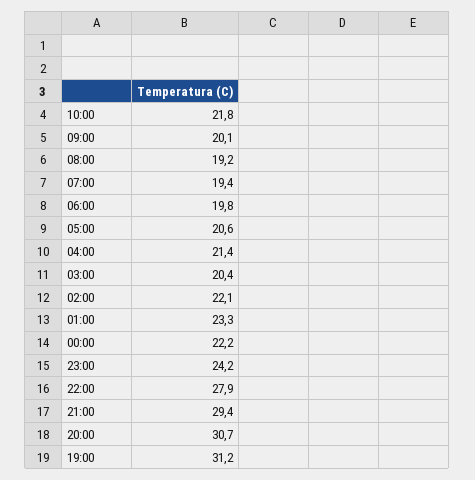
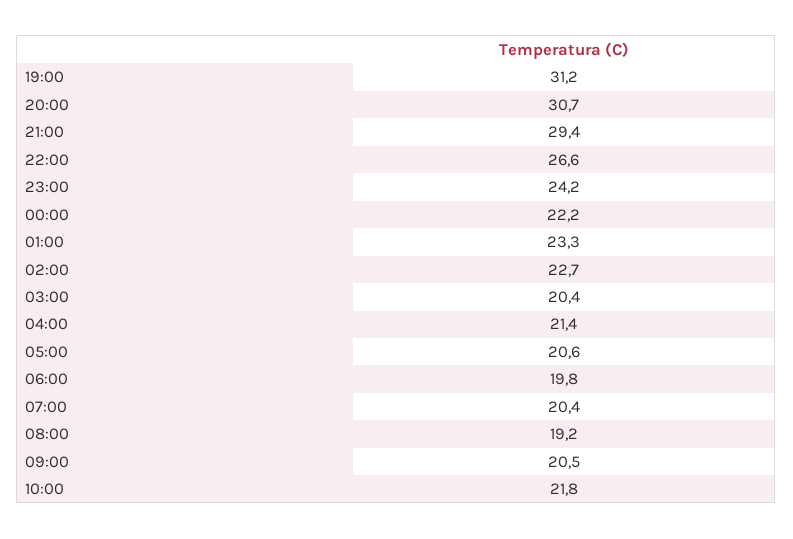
09:00: 20.1 -> 20.5
07:00: 19.4 -> 20.4
02:00: 22.1 -> 22.7
22:00: 27.9 -> 26.6

